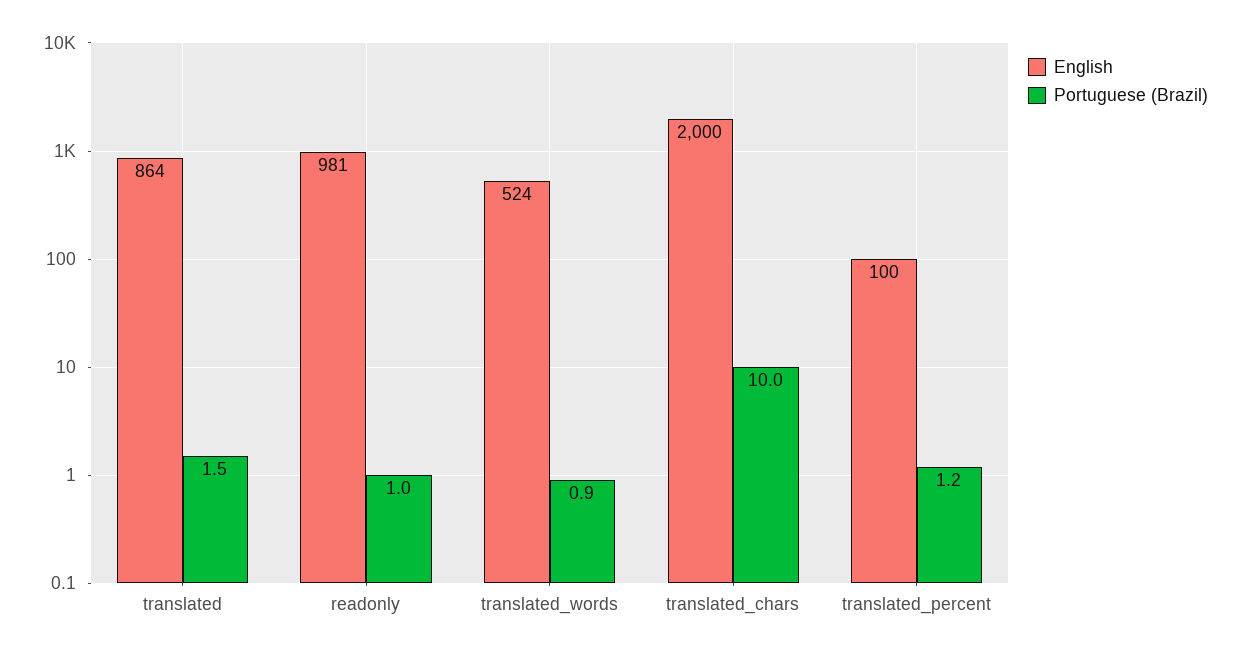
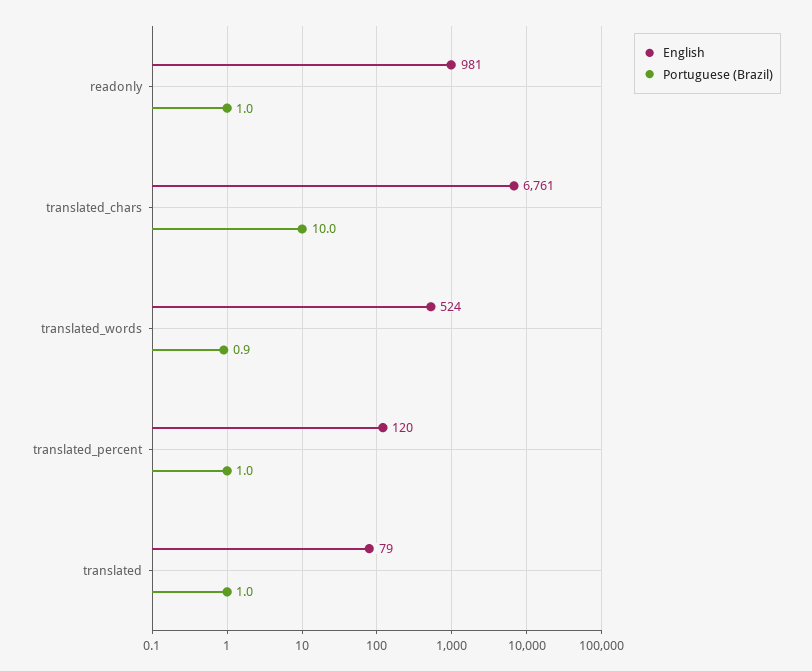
English, translated: 864 -> 79
Portuguese (Brazil), translated: 1.5 -> 1
English, translated_chars: 2000 -> 6761
English, translated_percent: 100 -> 120
Portuguese (Brazil), translated_percent: 1.2 -> 1

